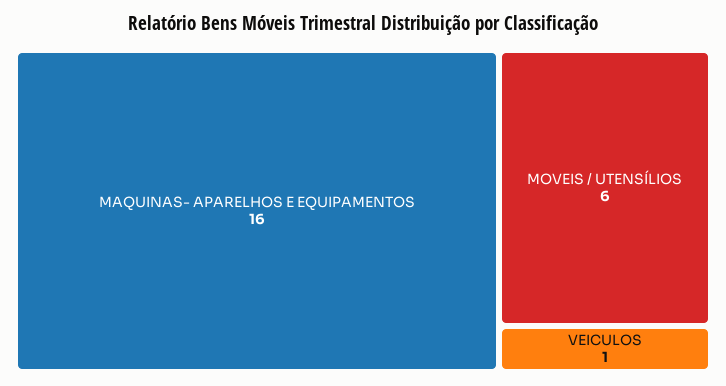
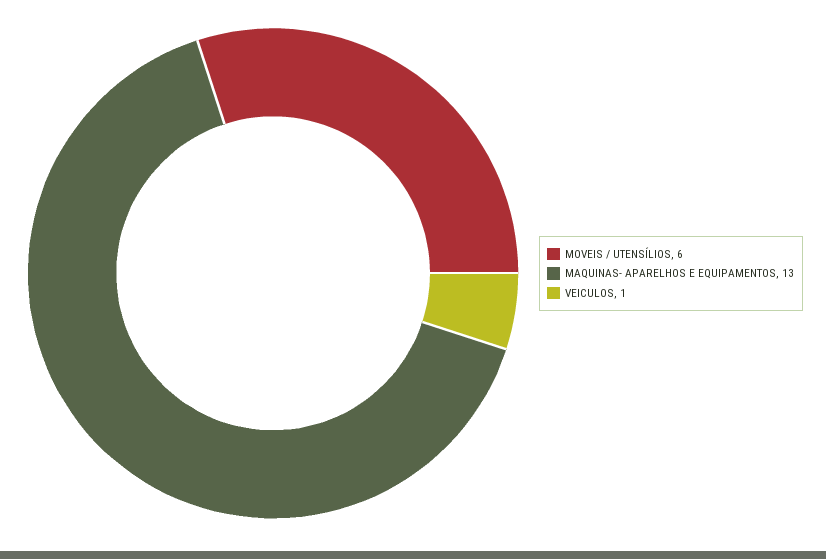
MAQUINAS- APARELHOS E EQUIPAMENTOS: 16 -> 13

